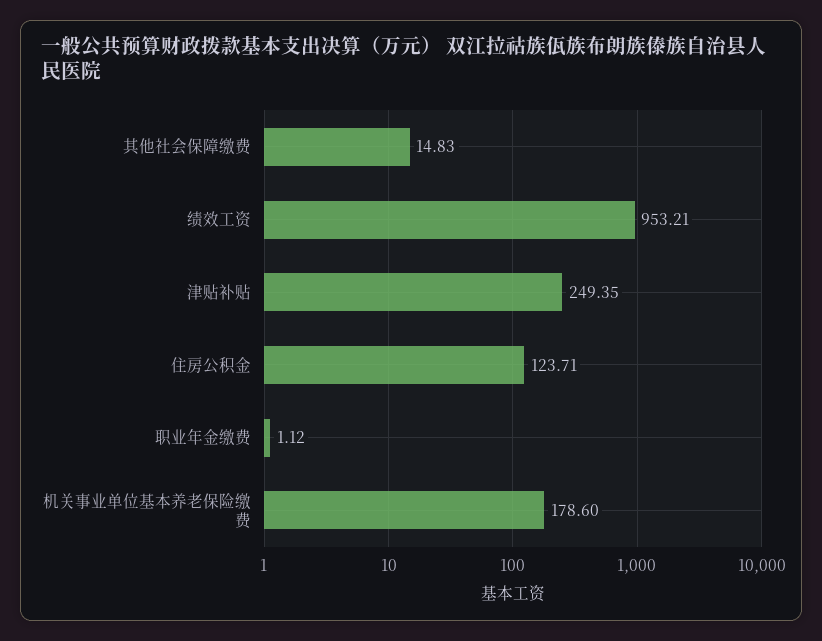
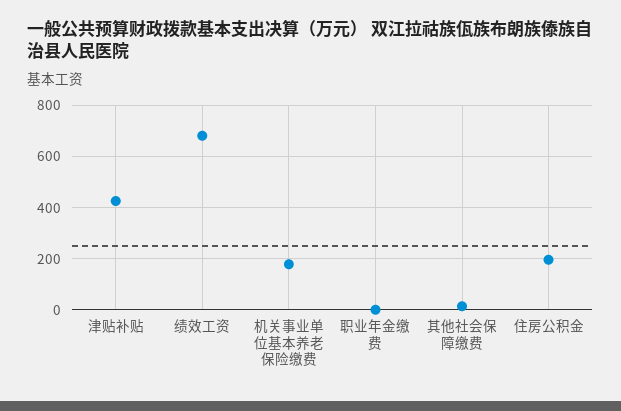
绩效工资: 953.21 -> 675
津贴补贴: 249.35 -> 425
住房公积金: 123.71 -> 200

